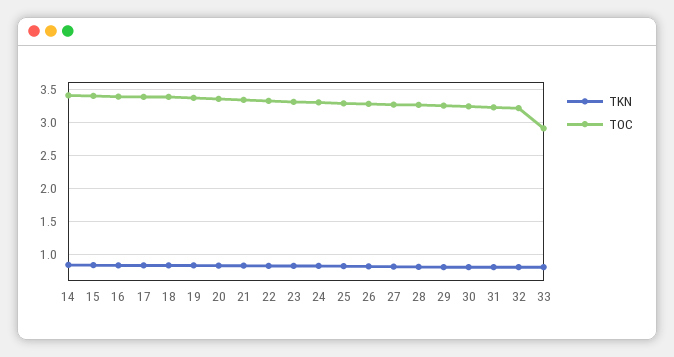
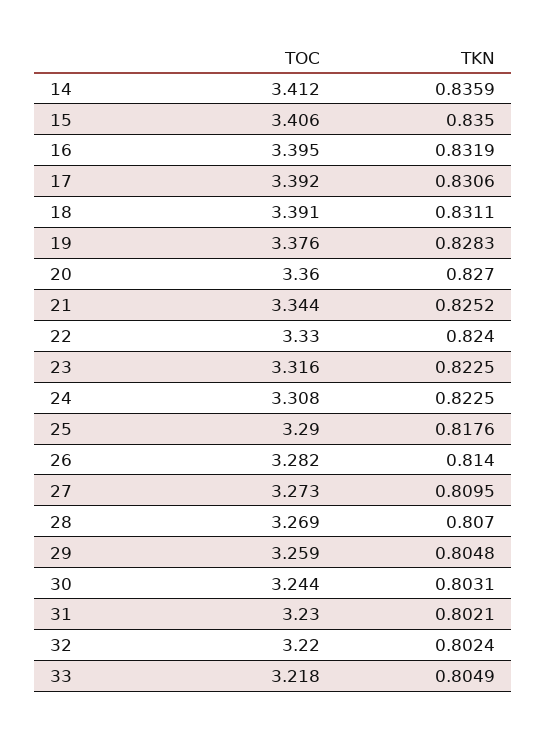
TOC, 33: 2.9 -> 3.218

